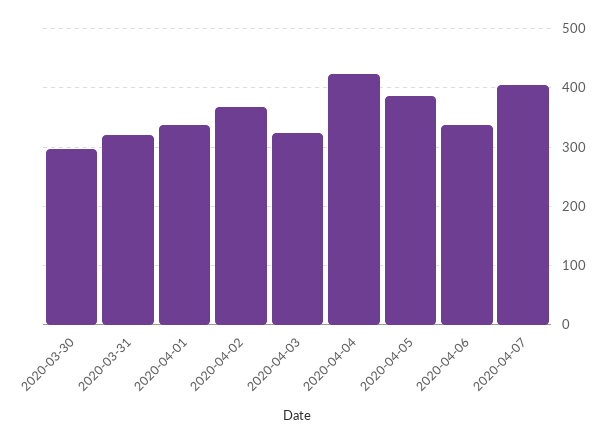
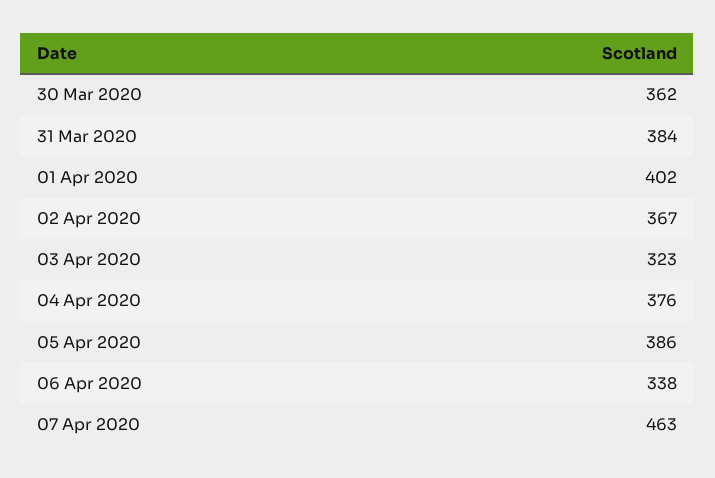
2020-03-30: 300 -> 362
2020-03-31: 320 -> 384
2020-04-01: 340 -> 402
2020-04-04: 420 -> 376
2020-04-07: 400 -> 463

